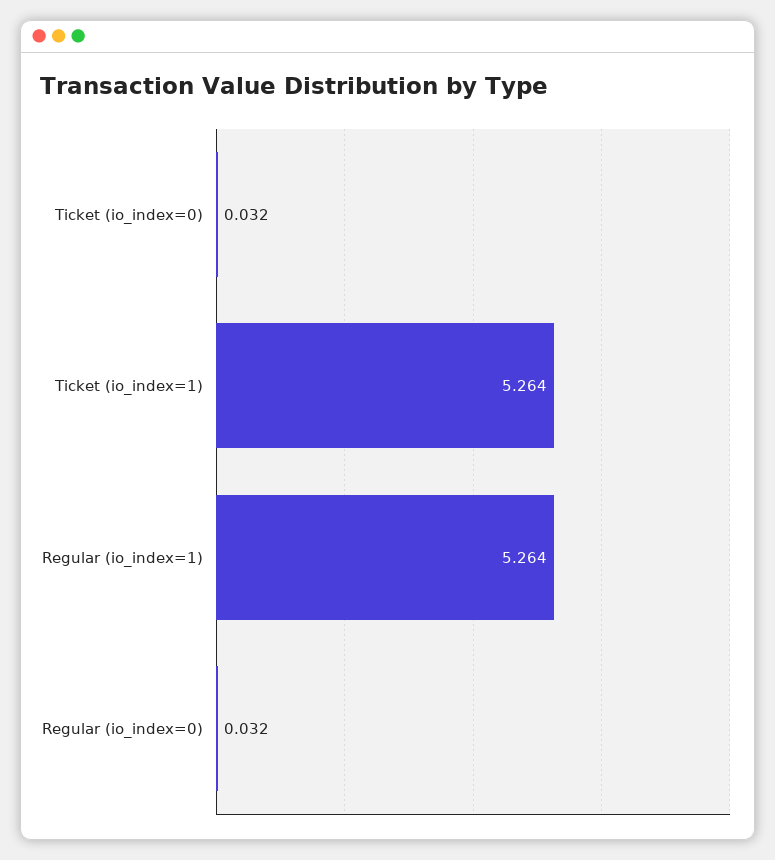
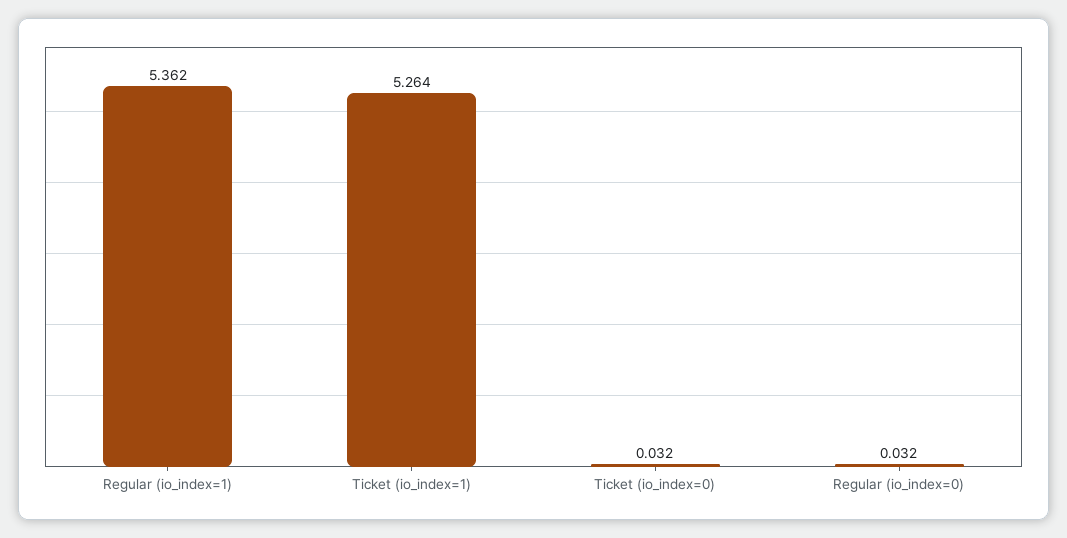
Regular (io_index=1): 5.264 -> 5.362

